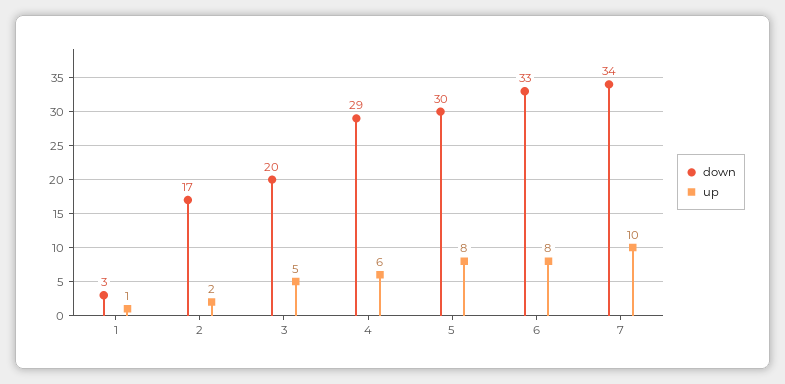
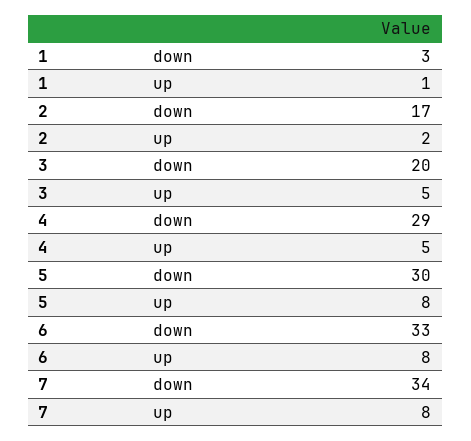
up, 4: 6 -> 5
up, 7: 10 -> 8

